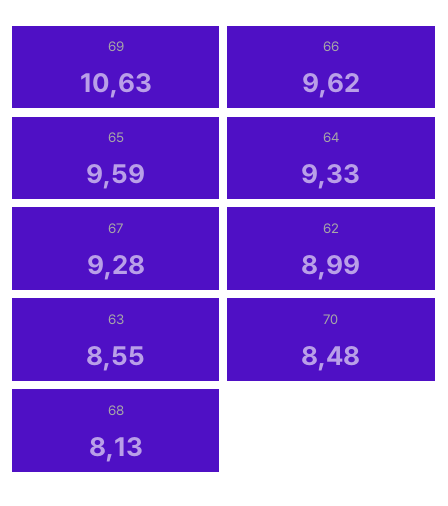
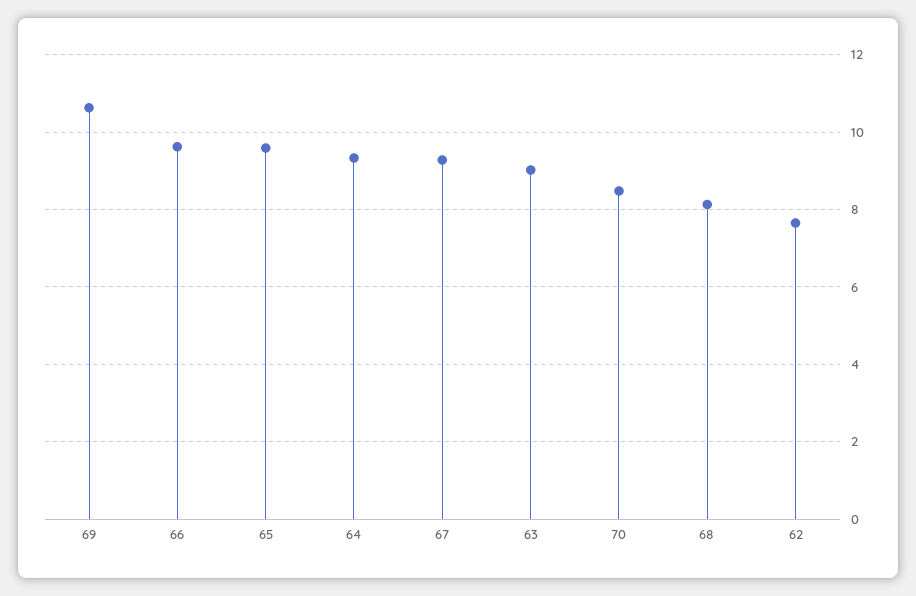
62: 8.99 -> 7.6
63: 8.55 -> 9

